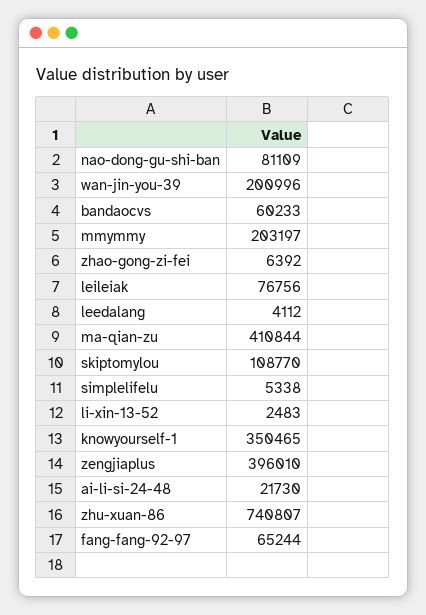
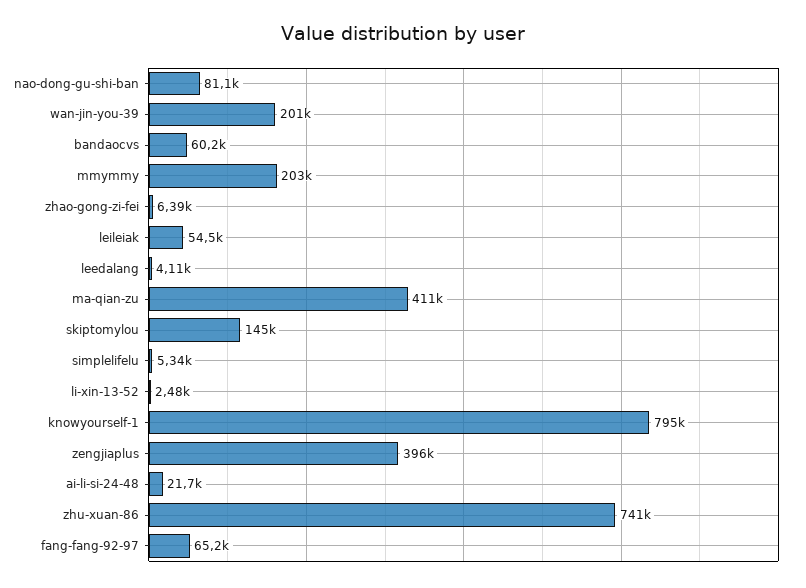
leileiak: 76756 -> 54500
skiptomylou: 108770 -> 145000
knowyourself-1: 350465 -> 795000

